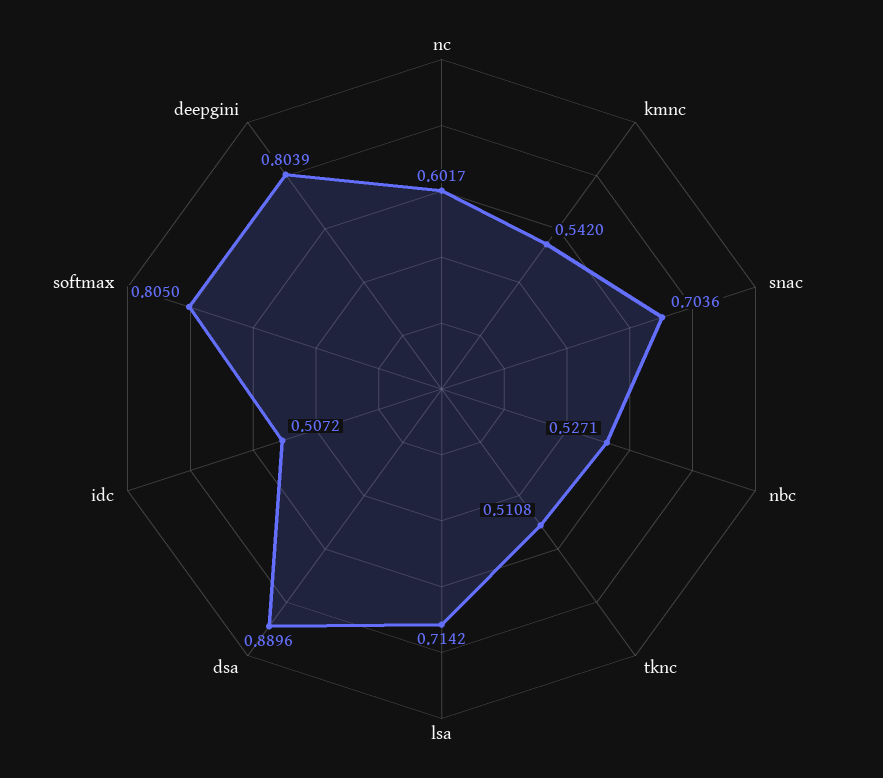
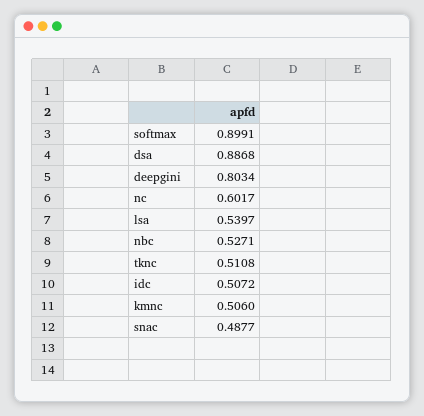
kmnc: 0.542 -> 0.506
snac: 0.7036 -> 0.4877
lsa: 0.7142 -> 0.5397
dsa: 0.8896 -> 0.8868
softmax: 0.805 -> 0.8991
deepgini: 0.8039 -> 0.8034

